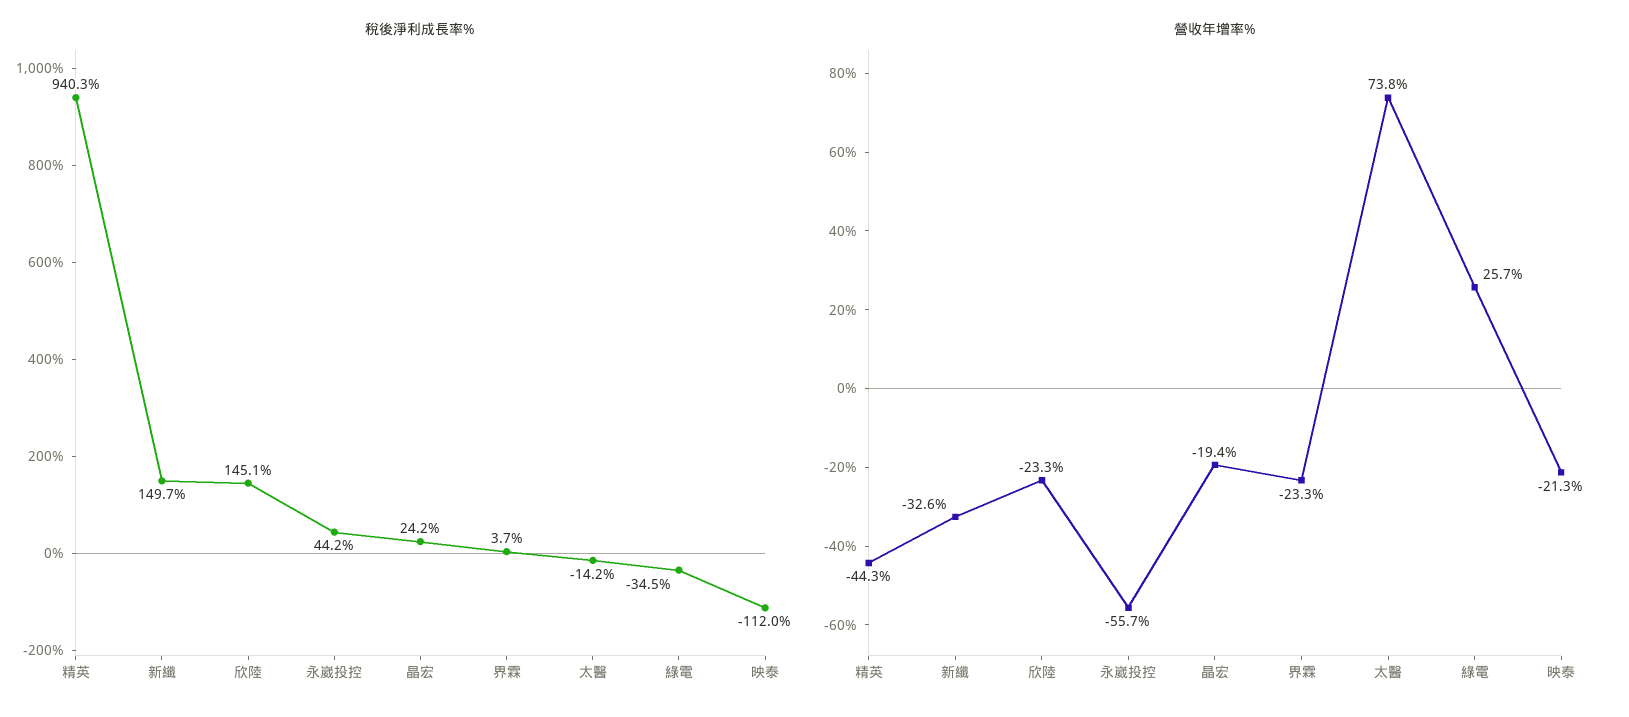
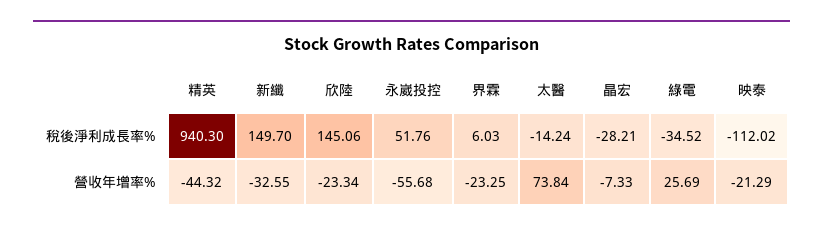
稅後淨利成長率%, 永崴投控: 44.2 -> 51.76
稅後淨利成長率%, 晶宏: 24.2 -> -28.21
稅後淨利成長率%, 界霖: 3.7 -> 6.03
營收年增率%, 晶宏: -19.4 -> -7.33

